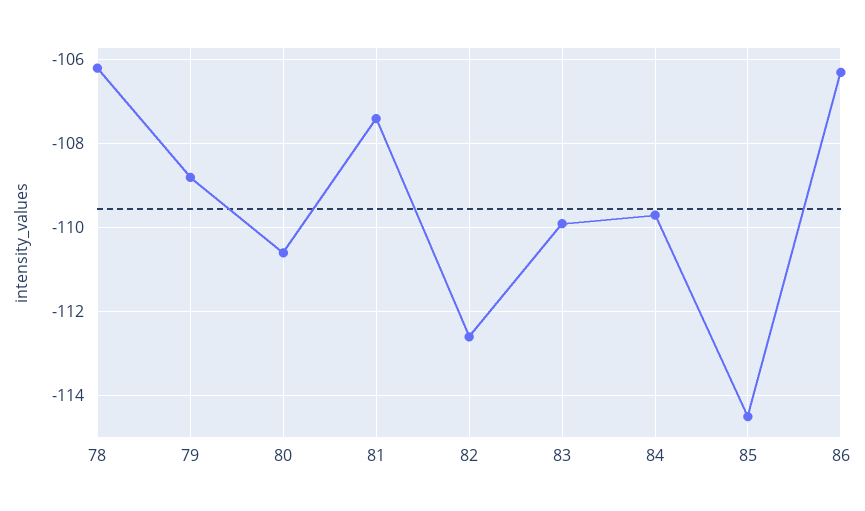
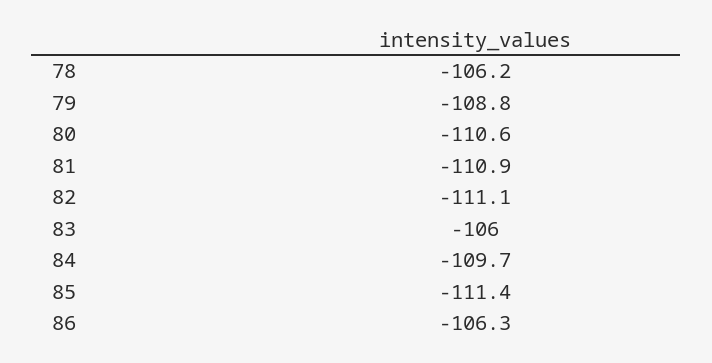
81: -107.5 -> -110.9
82: -112.5 -> -111.1
83: -110 -> -106
85: -114.5 -> -111.4

